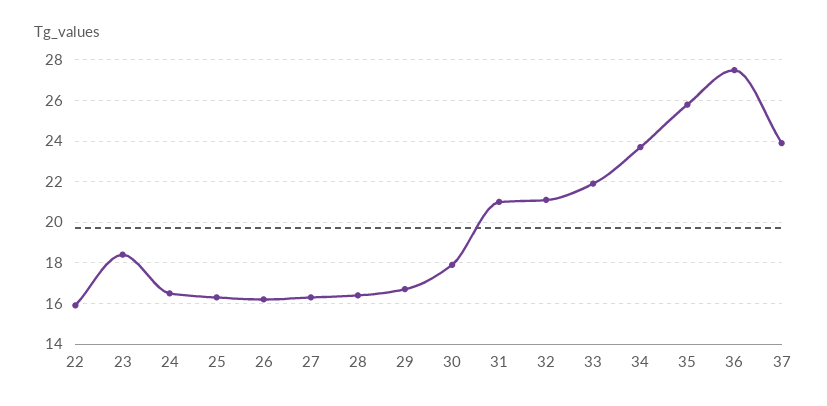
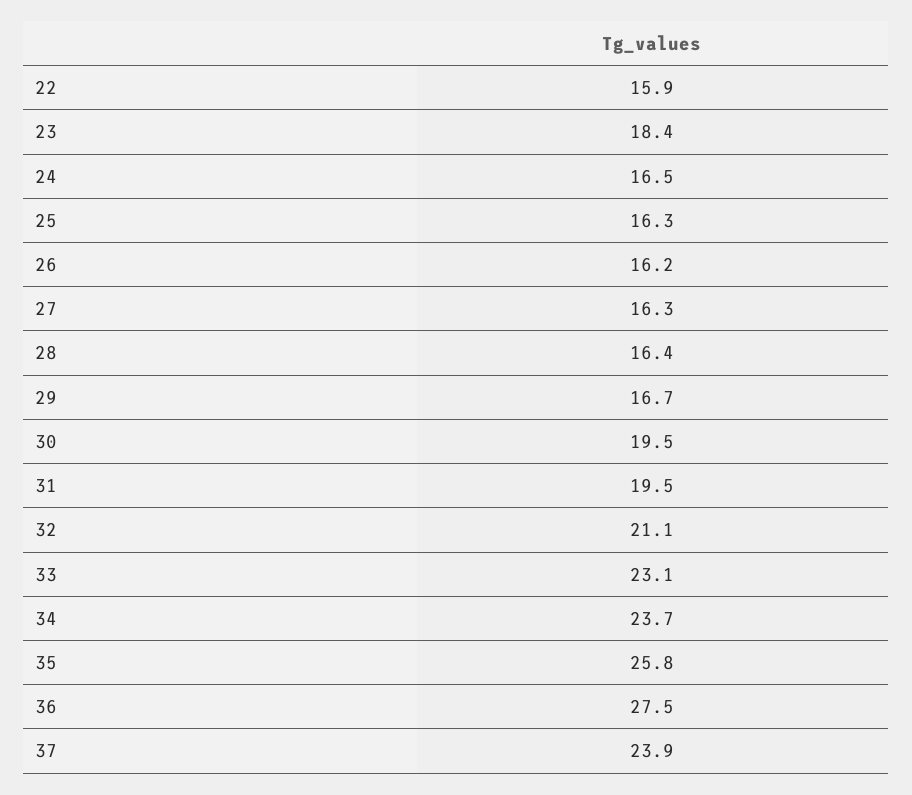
30: 18 -> 19.5
31: 21 -> 19.5
33: 22 -> 23.1

